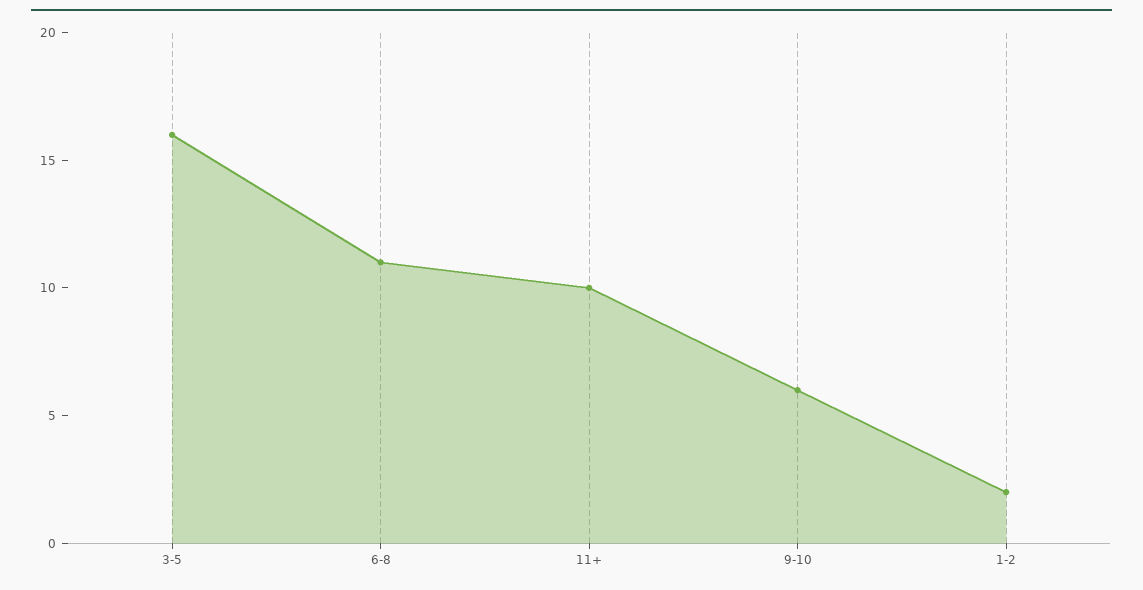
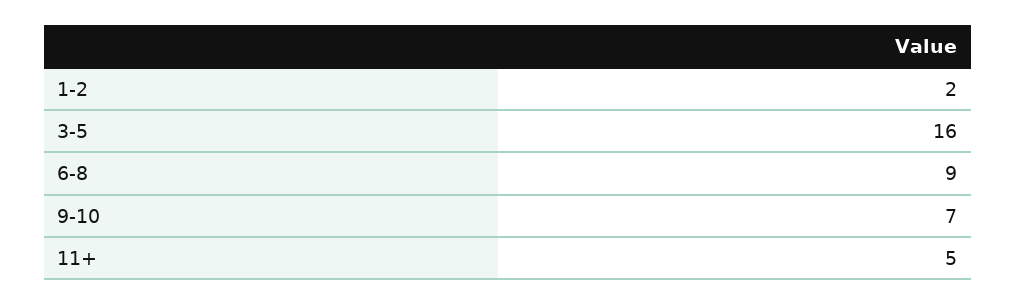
6-8: 11 -> 9
11+: 10 -> 5
9-10: 6 -> 7

